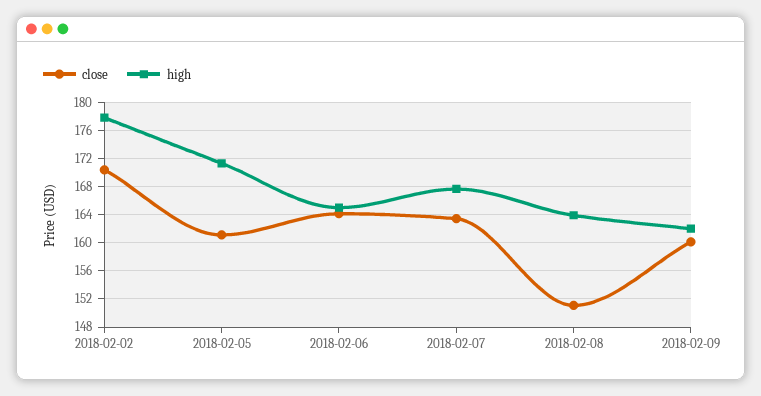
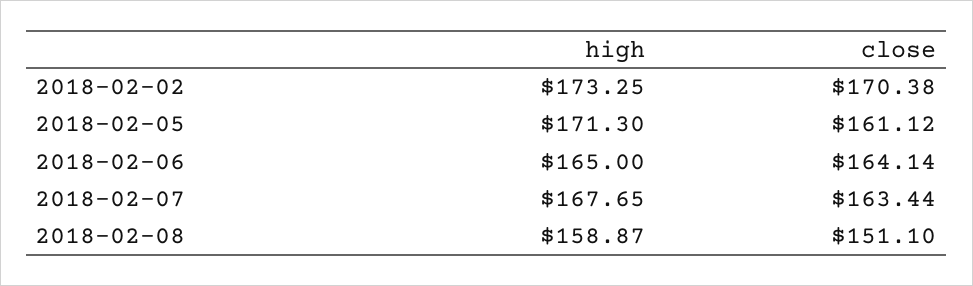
high, 2018-02-02: 178 -> 173.25
high, 2018-02-08: 164 -> 158.87
close, 2018-02-09: 160 -> none
high, 2018-02-09: 162 -> none

